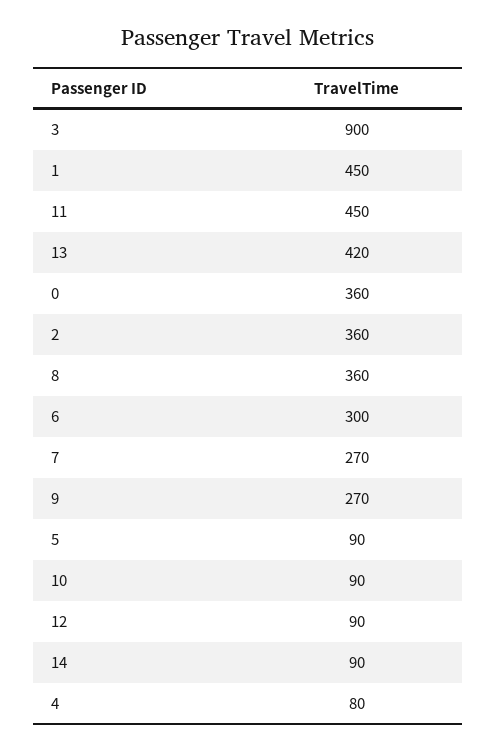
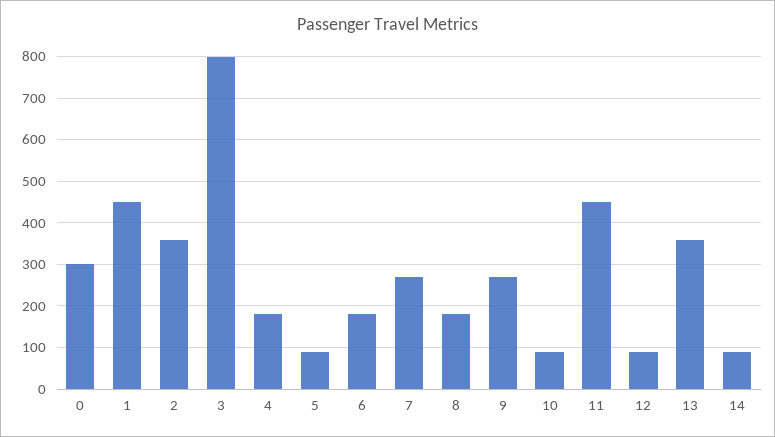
3: 900 -> 800
13: 420 -> 360
0: 360 -> 300
8: 360 -> 180
6: 300 -> 180
4: 80 -> 180

